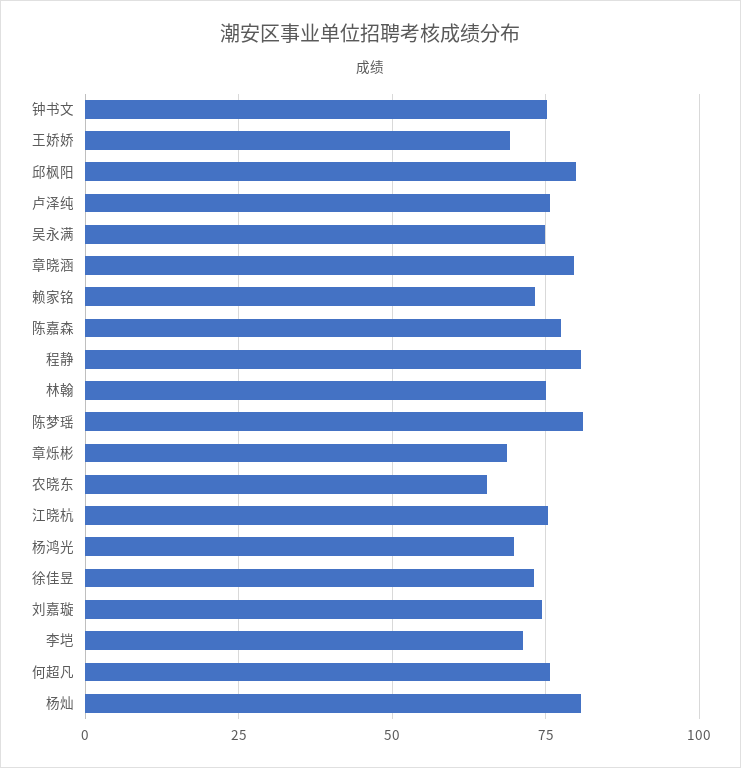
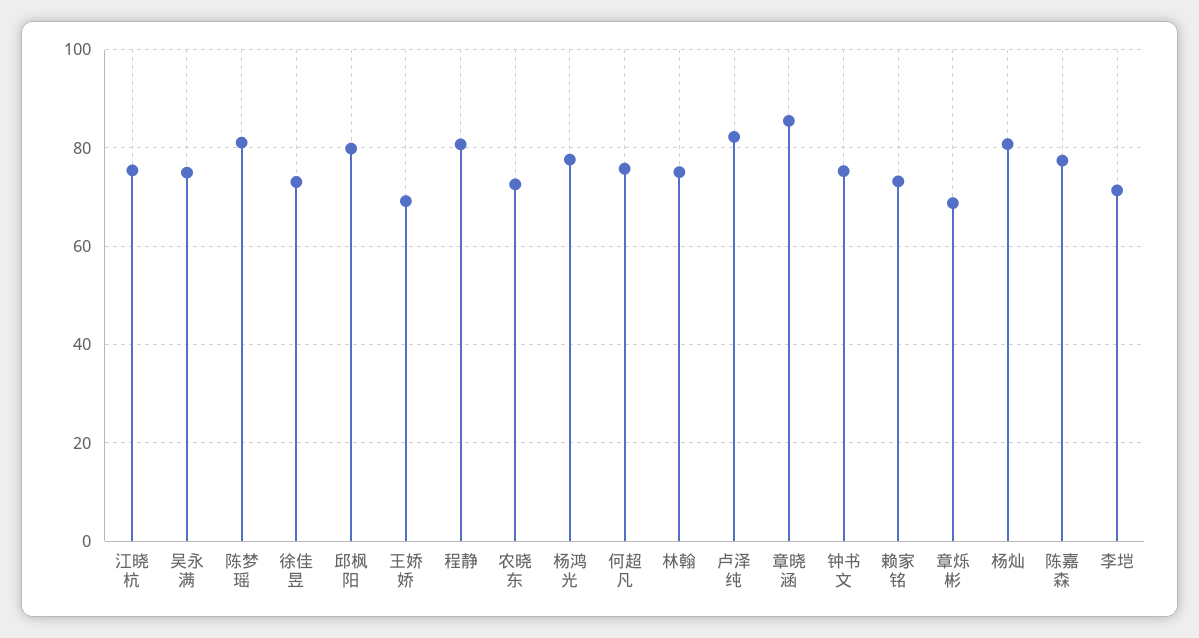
卢泽纯: 75 -> 82
章晓涵: 80 -> 86
农晓东: 65 -> 72
杨鸿光: 70 -> 78
刘嘉璇: 75 -> none

